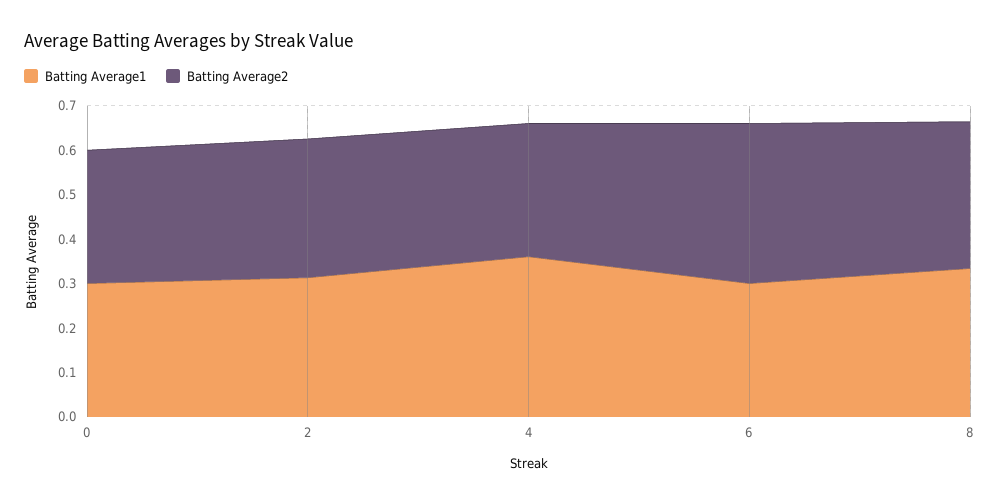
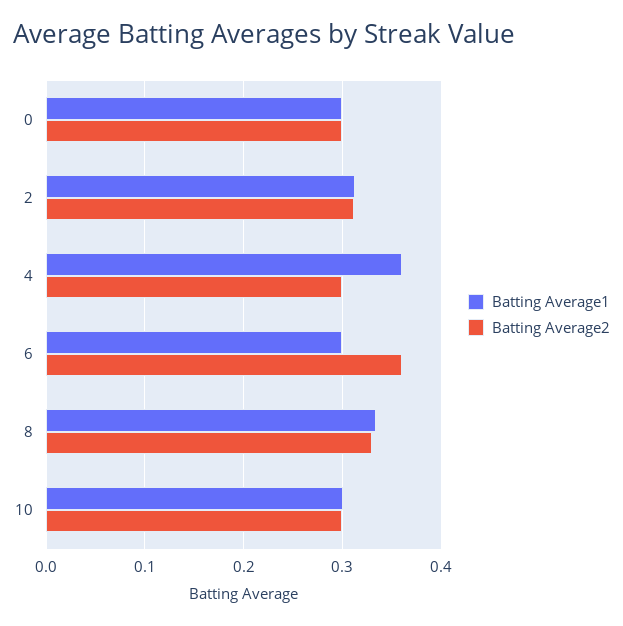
Batting Average1, 10: none -> 0.3
Batting Average2, 10: none -> 0.3

